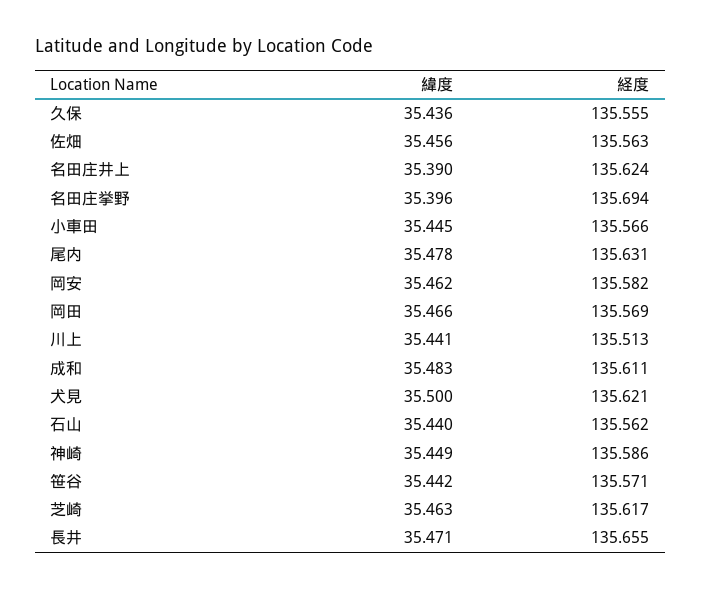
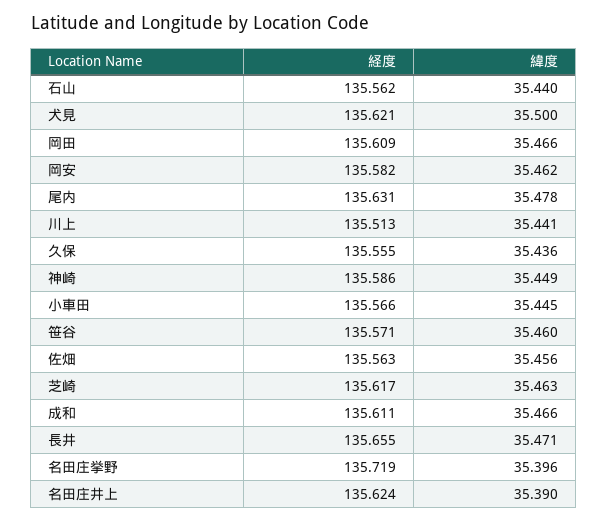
経度, 名田庄挙野: 135.694 -> 135.719
経度, 岡田: 135.569 -> 135.609
緯度, 成和: 35.483 -> 35.466
緯度, 笹谷: 35.442 -> 35.46

